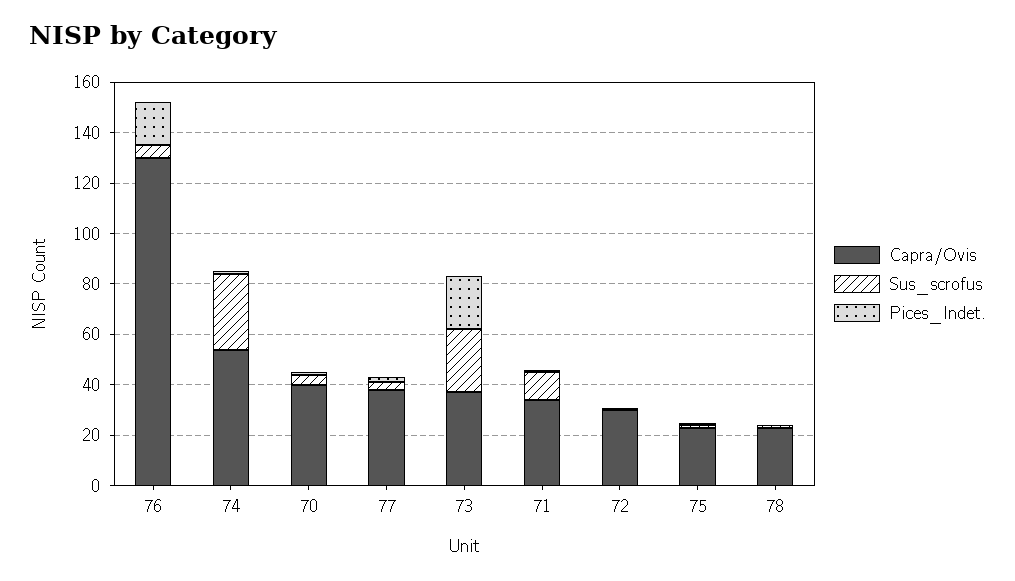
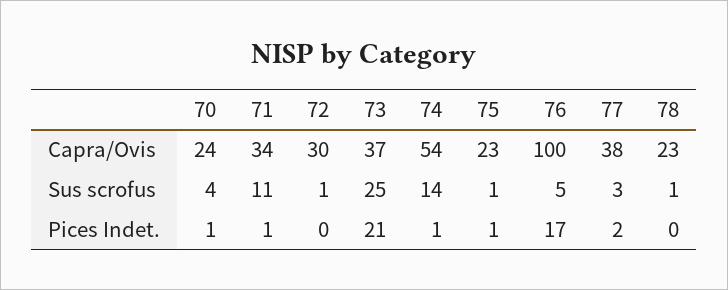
Capra/Ovis, 76: 130 -> 100
Sus_scrofus, 74: 30 -> 14
Capra/Ovis, 70: 40 -> 24

